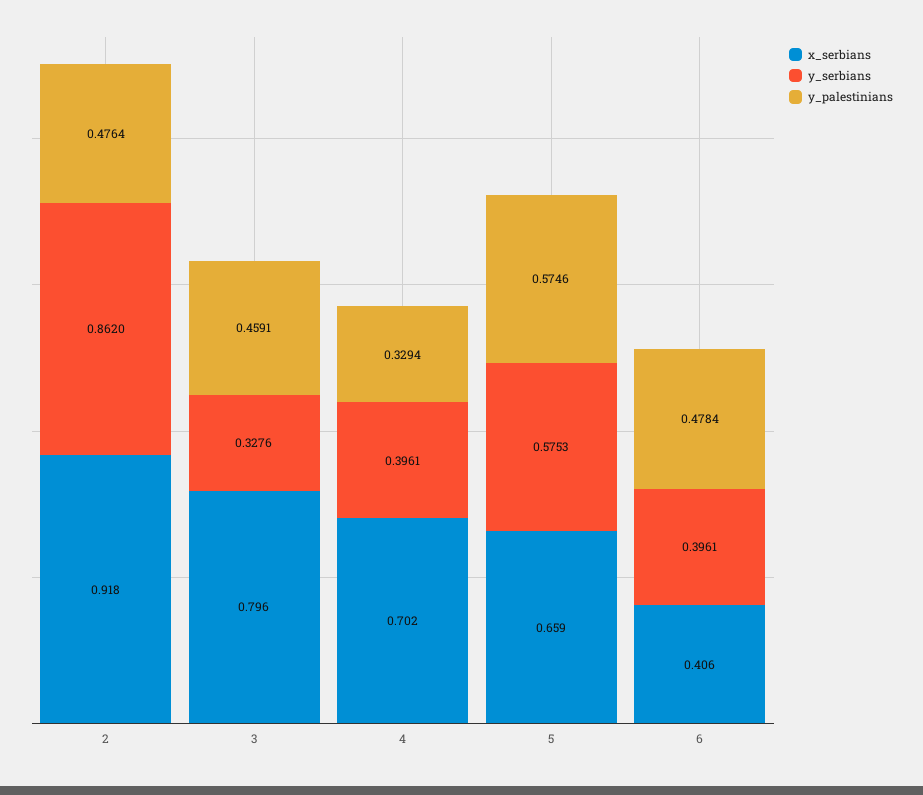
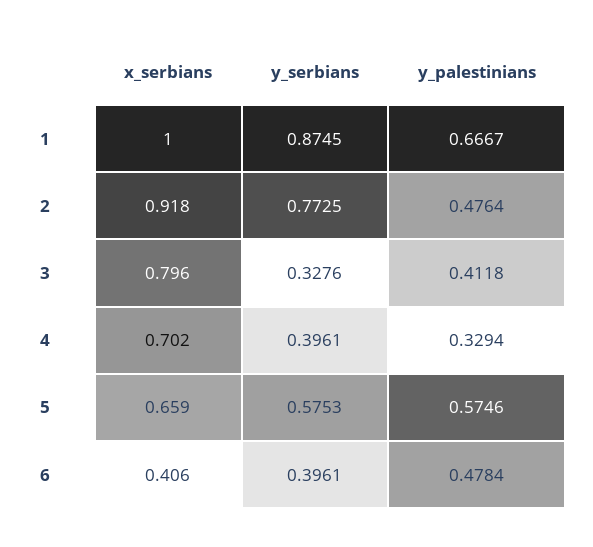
y_serbians, 2: 0.862 -> 0.7725
y_palestinians, 3: 0.4591 -> 0.4118
x_serbians, 1: none -> 1
y_serbians, 1: none -> 0.8745
y_palestinians, 1: none -> 0.6667

